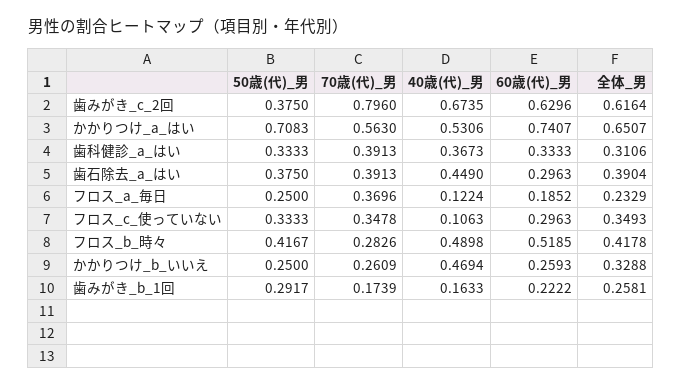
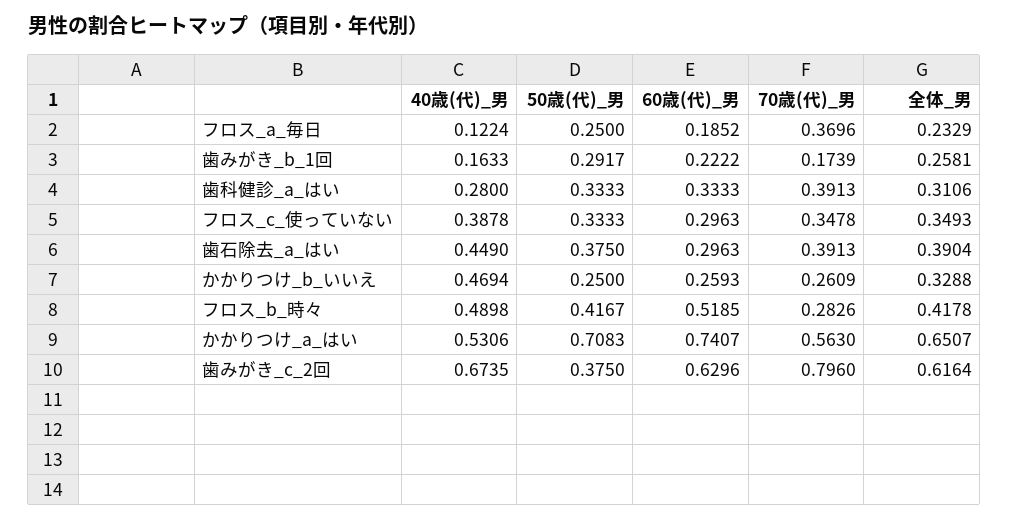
40歳(代)_男, 歯科健診_a_はい: 0.3673 -> 0.28
40歳(代)_男, フロス_c_使っていない: 0.1063 -> 0.3878

